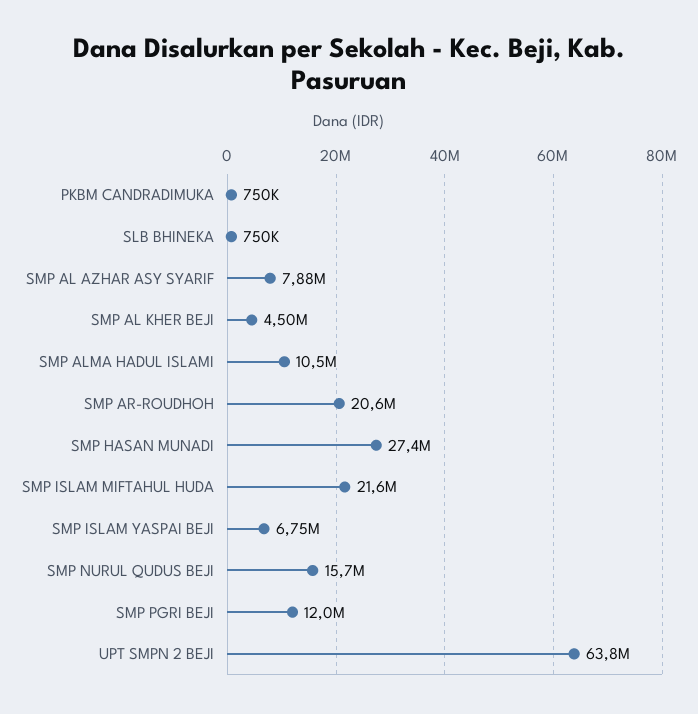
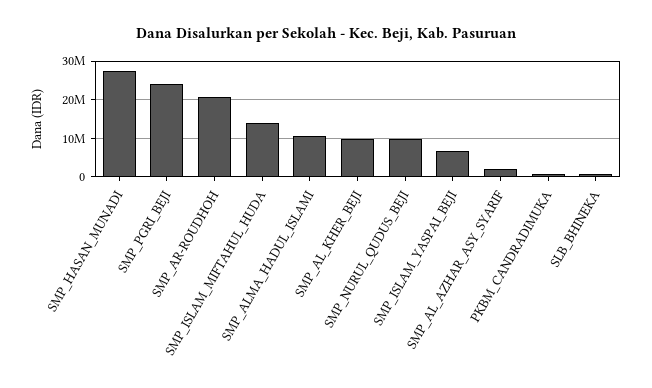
SMP AL AZHAR ASY SYARIF: 7880000 -> 2000000
SMP AL KHER BEJI: 4500000 -> 10000000
SMP ISLAM MIFTAHUL HUDA: 21600000 -> 14000000
SMP NURUL QUDUS BEJI: 15700000 -> 10000000
SMP PGRI BEJI: 12000000 -> 24000000
UPT SMPN 2 BEJI: 63800000 -> none

